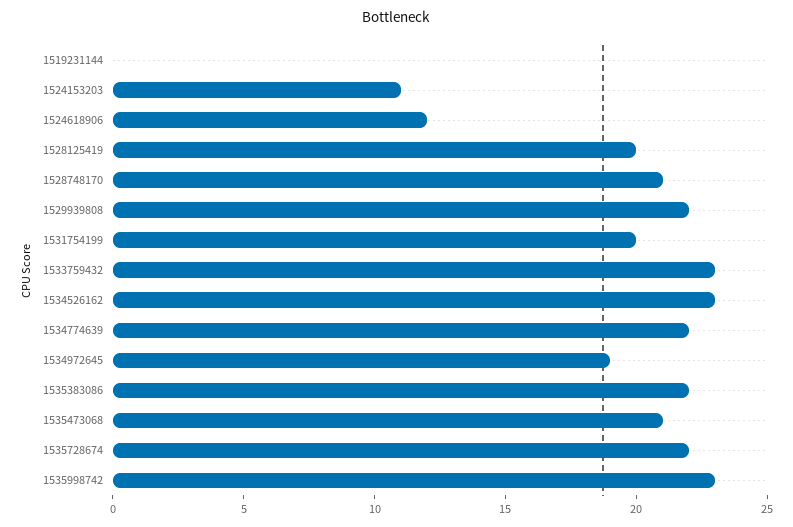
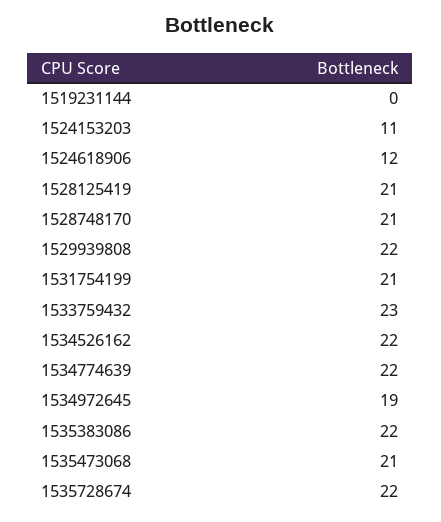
1528125419: 20 -> 21
1531754199: 20 -> 21
1534526162: 23 -> 22
1535998742: 23 -> none

